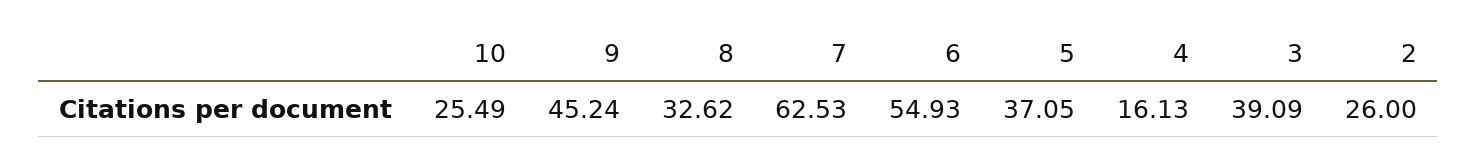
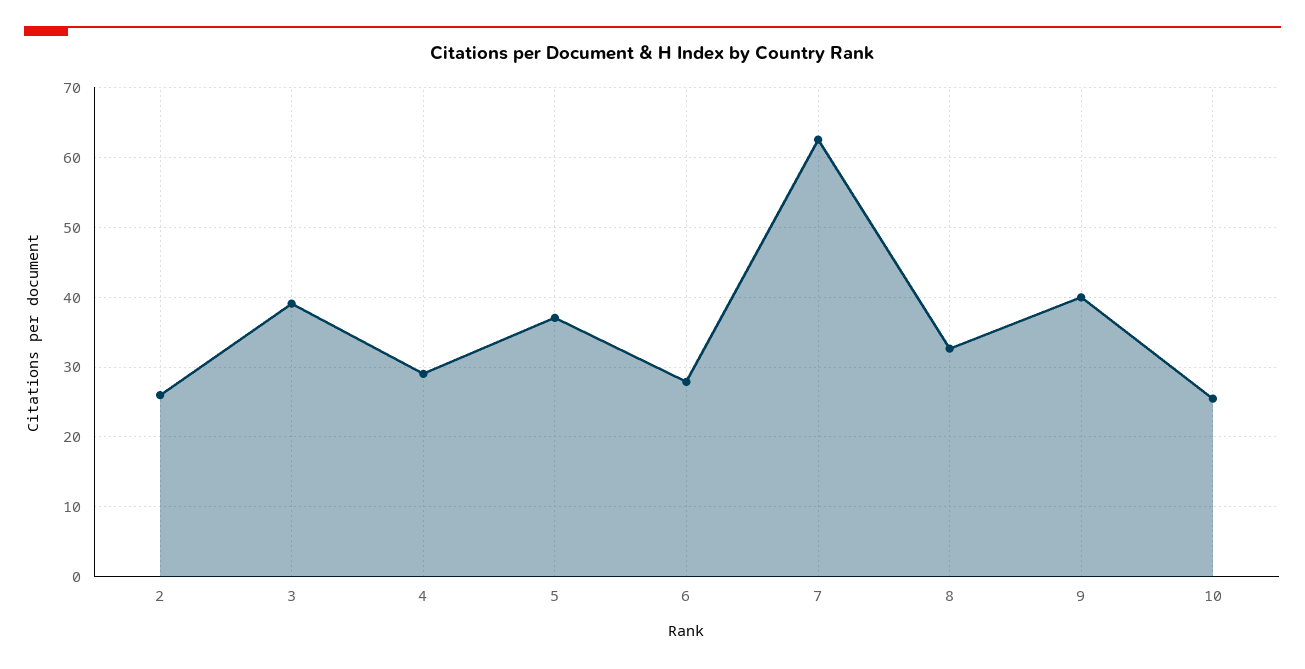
9: 45.24 -> 40
6: 54.93 -> 28
4: 16.13 -> 29

